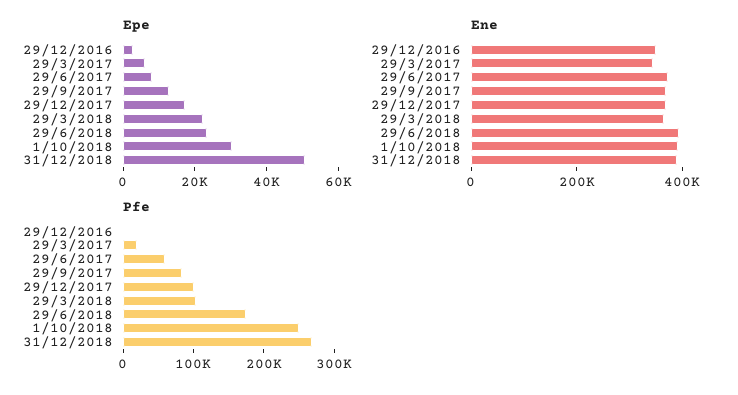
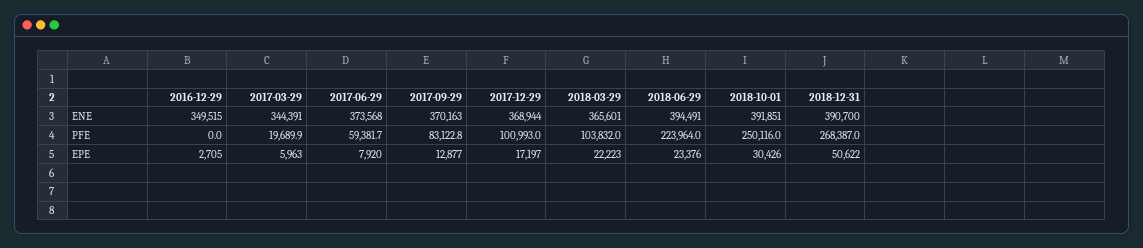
Pfe, 29/6/2018: 180000 -> 223964

